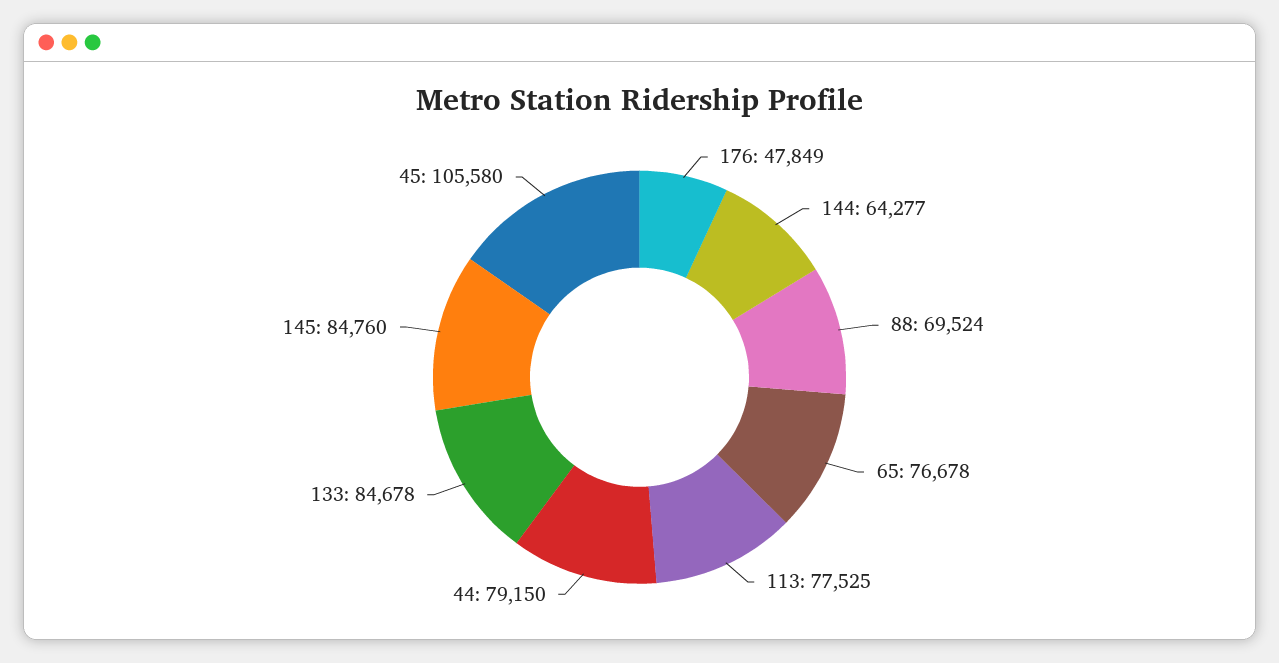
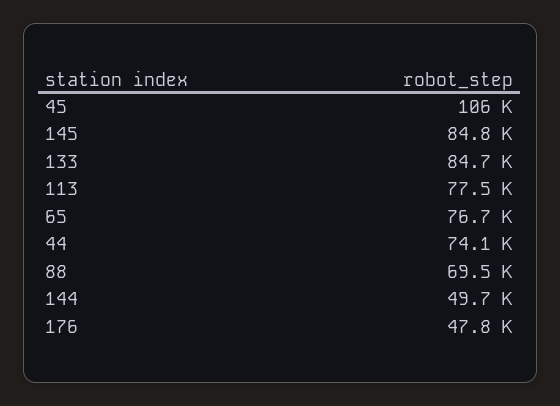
144: 64277 -> 49700
44: 79150 -> 74100

